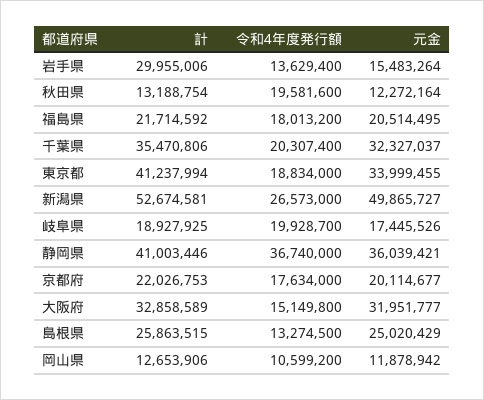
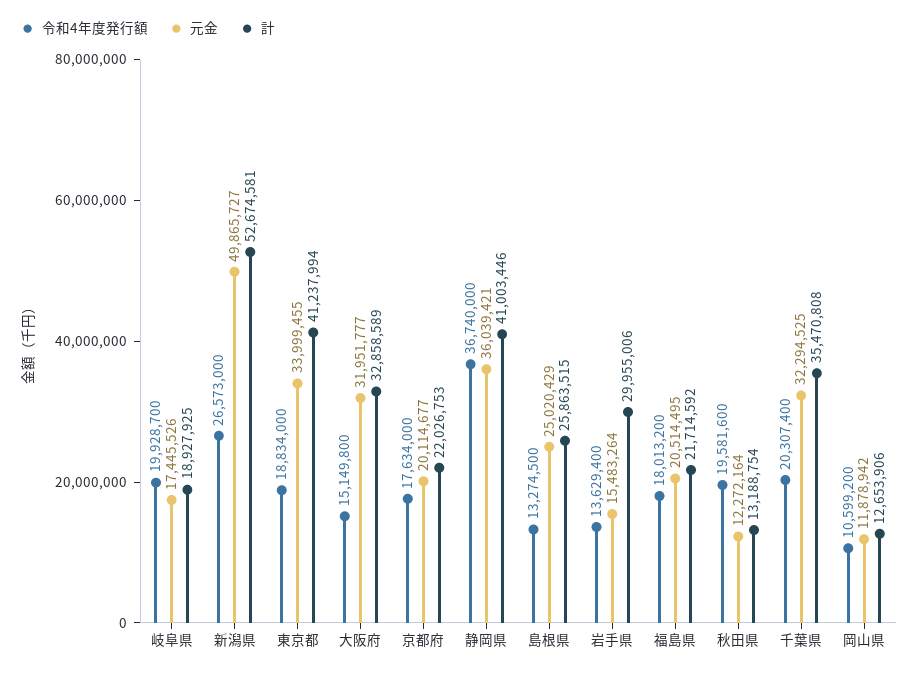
計, 千葉県: 35470806 -> 35470808
元金, 千葉県: 32327037 -> 32294525

